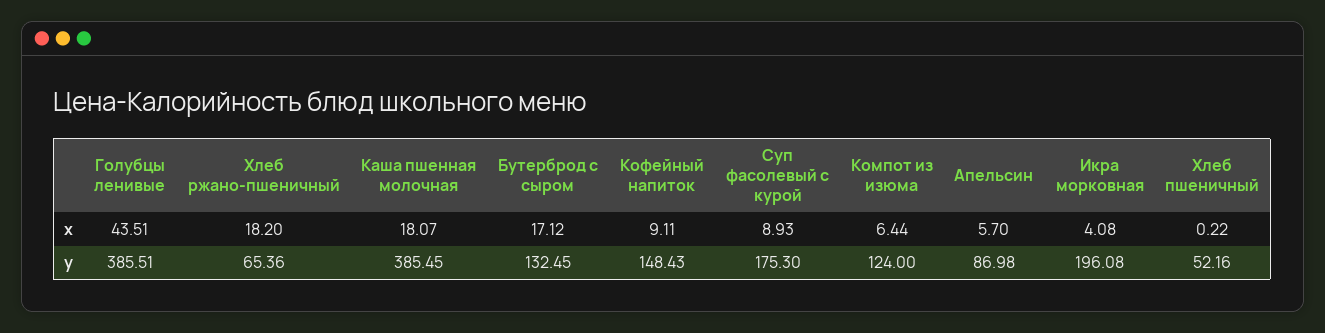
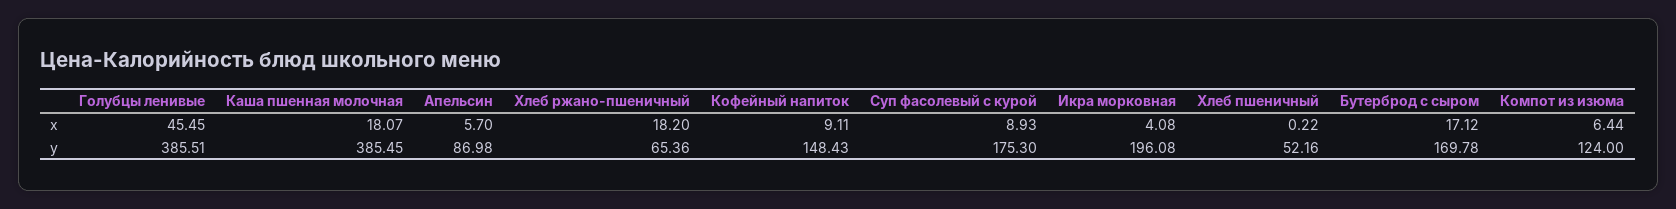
Голубцы ленивые, x: 43.51 -> 45.45
Бутерброд с сыром, y: 132.45 -> 169.78

